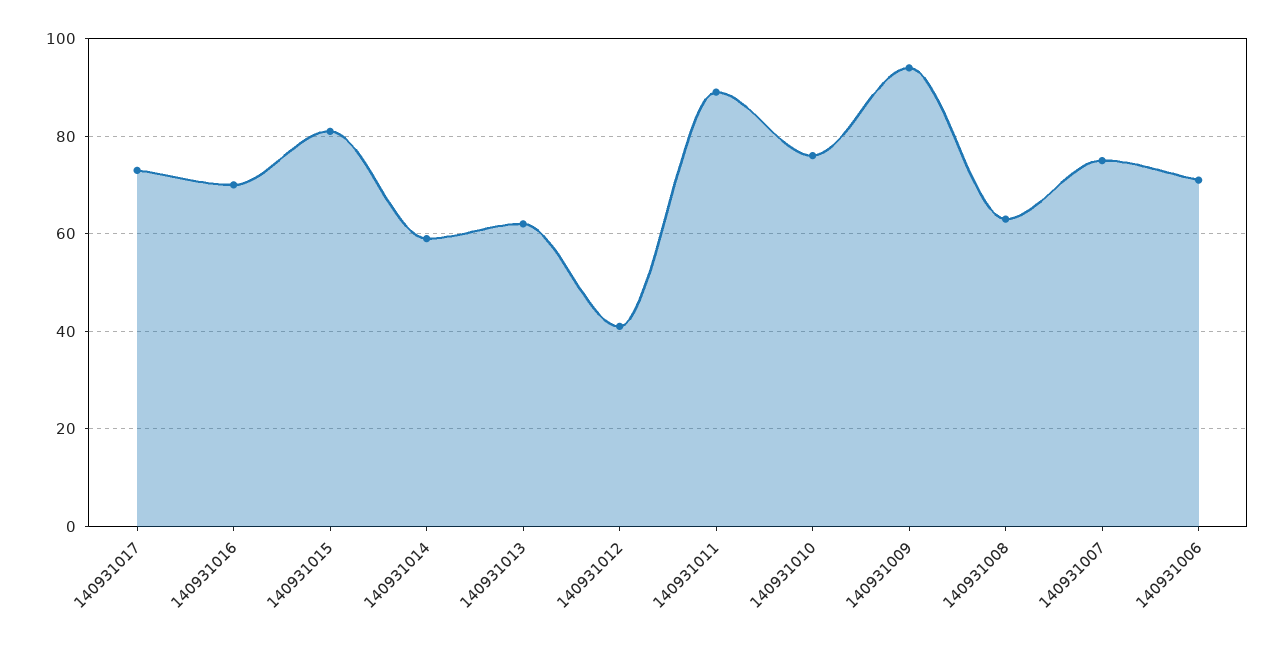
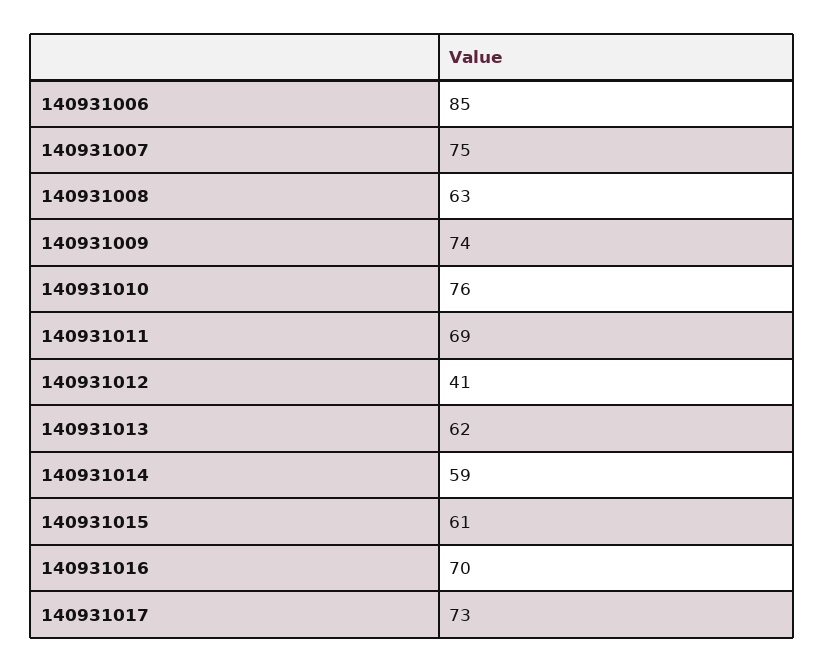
140931015: 80 -> 61
140931011: 90 -> 69
140931009: 95 -> 74
140931006: 70 -> 85

